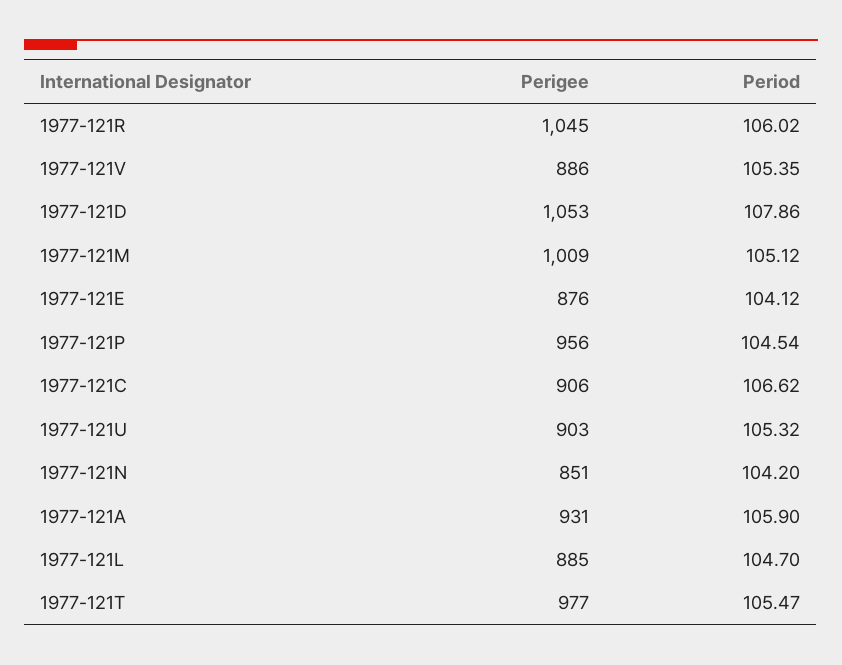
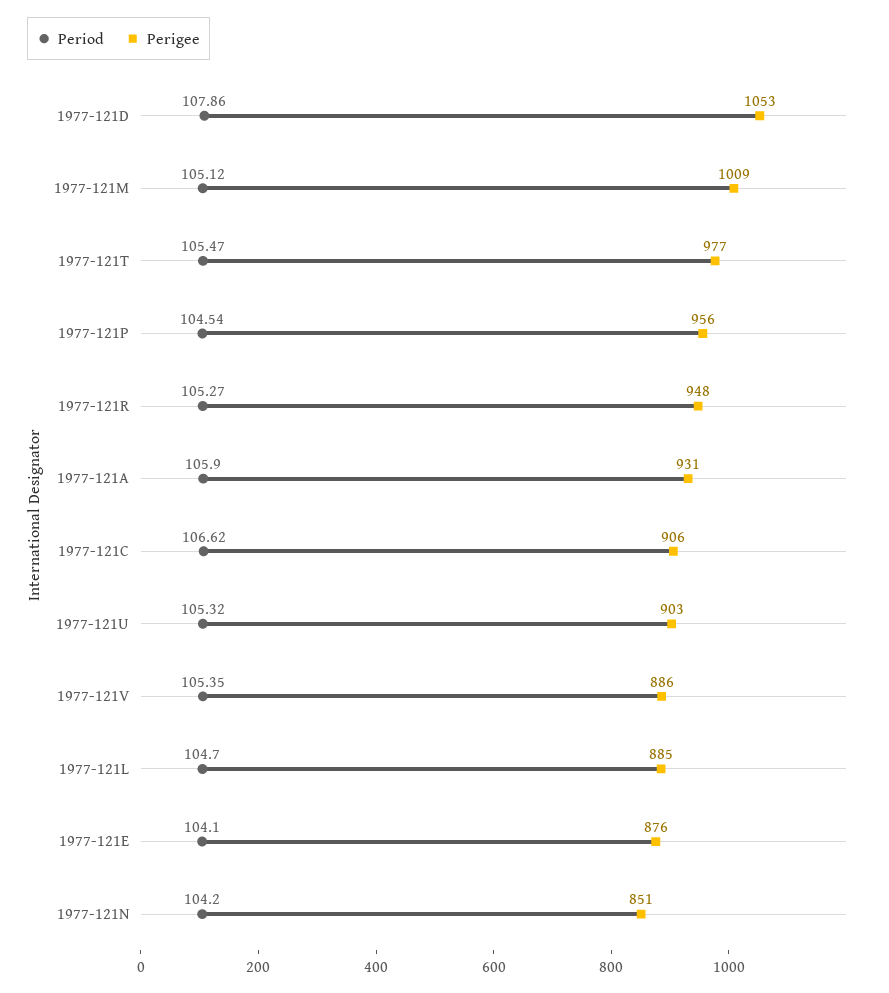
Perigee, 1977-121R: 1045 -> 948
Period, 1977-121R: 106.02 -> 105.27
Period, 1977-121E: 104.12 -> 104.1

